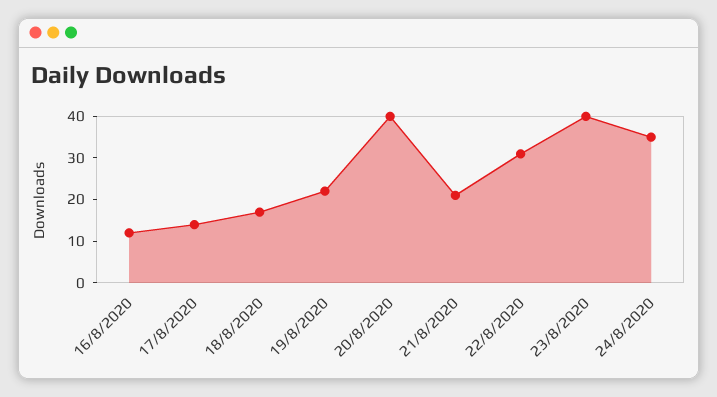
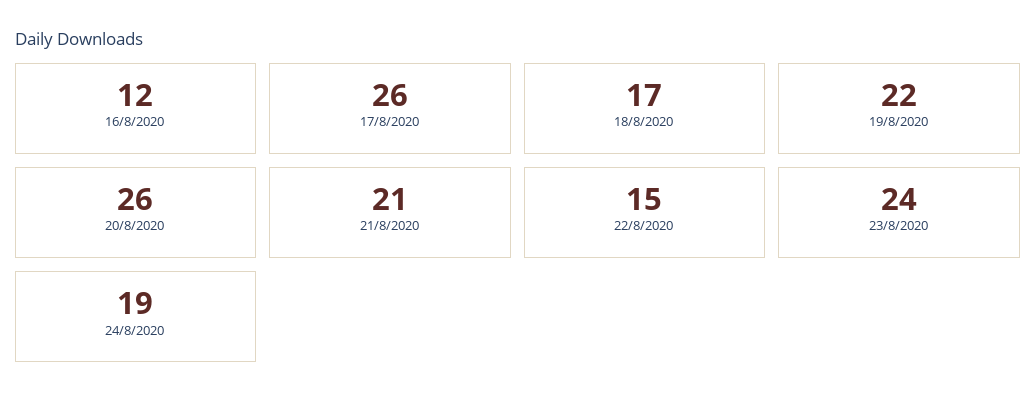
17/8/2020: 15 -> 26
20/8/2020: 40 -> 26
22/8/2020: 30 -> 15
23/8/2020: 40 -> 24
24/8/2020: 35 -> 19

